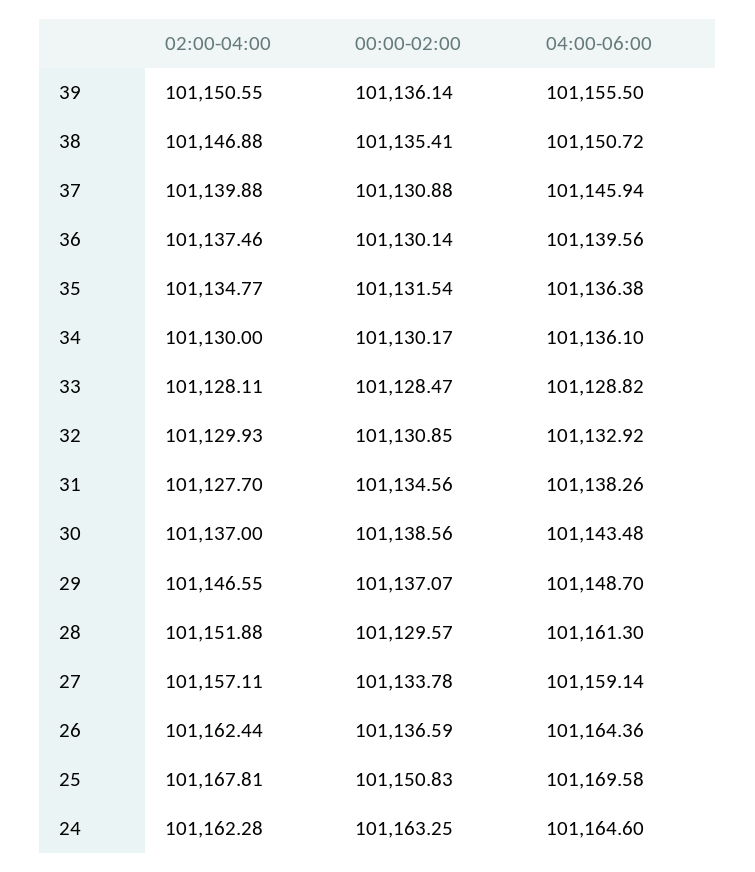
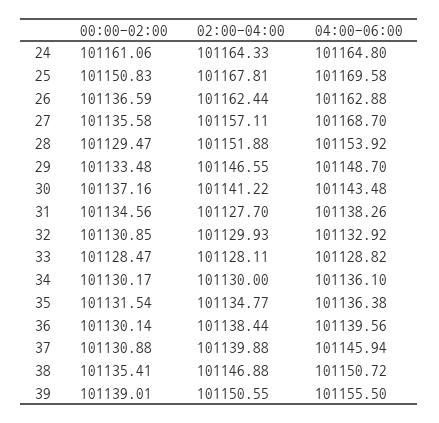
00:00-02:00, 39: 101136.14 -> 101139.01
02:00-04:00, 36: 101137.46 -> 101138.44
02:00-04:00, 30: 101137 -> 101141.22
00:00-02:00, 30: 101138.56 -> 101137.16
00:00-02:00, 29: 101137.07 -> 101133.48
00:00-02:00, 28: 101129.57 -> 101129.47
04:00-06:00, 28: 101161.3 -> 101153.92
00:00-02:00, 27: 101133.78 -> 101135.58
04:00-06:00, 27: 101159.14 -> 101168.7
04:00-06:00, 26: 101164.36 -> 101162.88
02:00-04:00, 24: 101162.28 -> 101164.33
00:00-02:00, 24: 101163.25 -> 101161.06
04:00-06:00, 24: 101164.6 -> 101164.8

